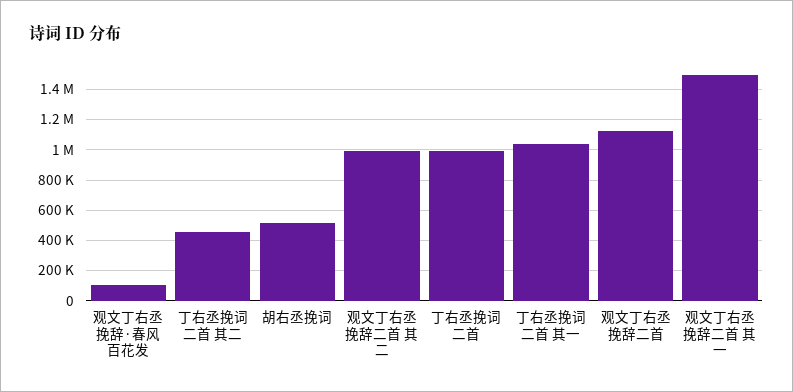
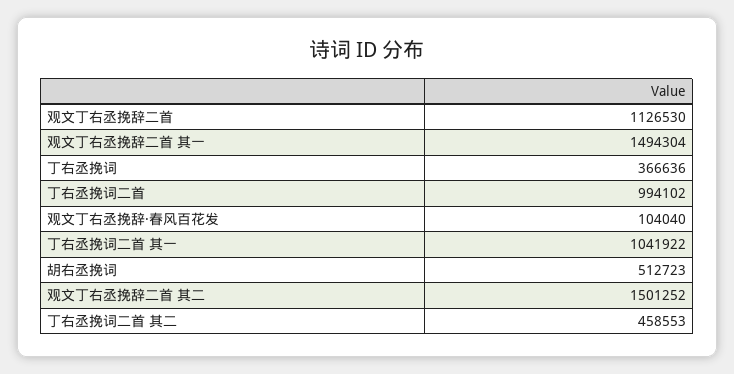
观文丁右丞挽辞二首 其二: 1000000 -> 1501252
丁右丞挽词: none -> 366636

